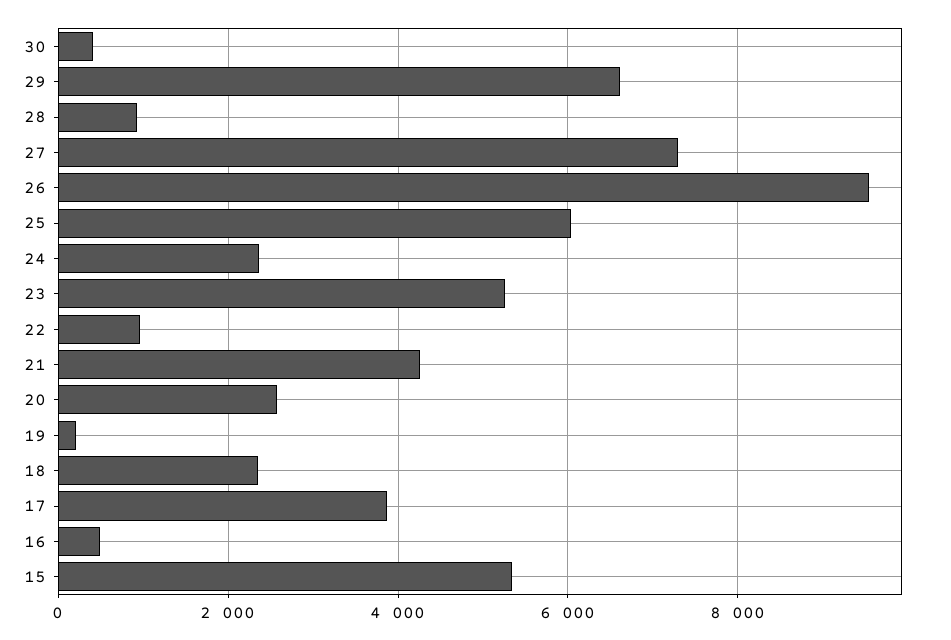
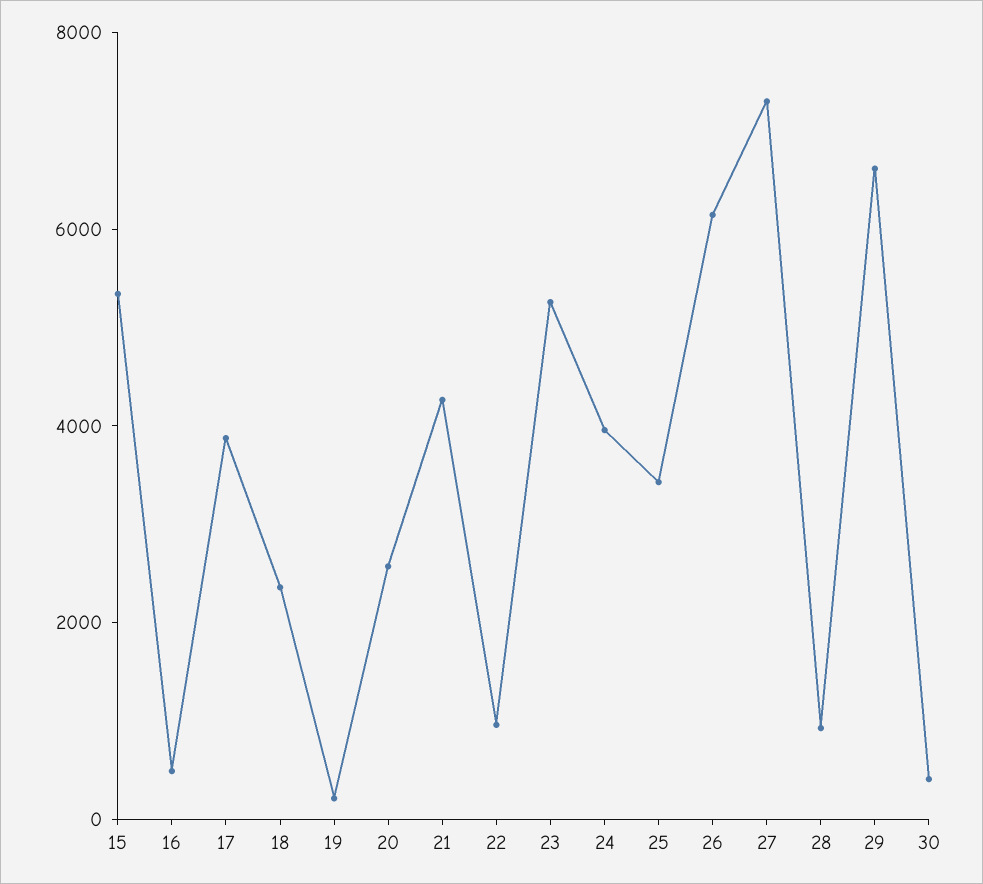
26: 9600 -> 6000
25: 6000 -> 3500
24: 2400 -> 4000

